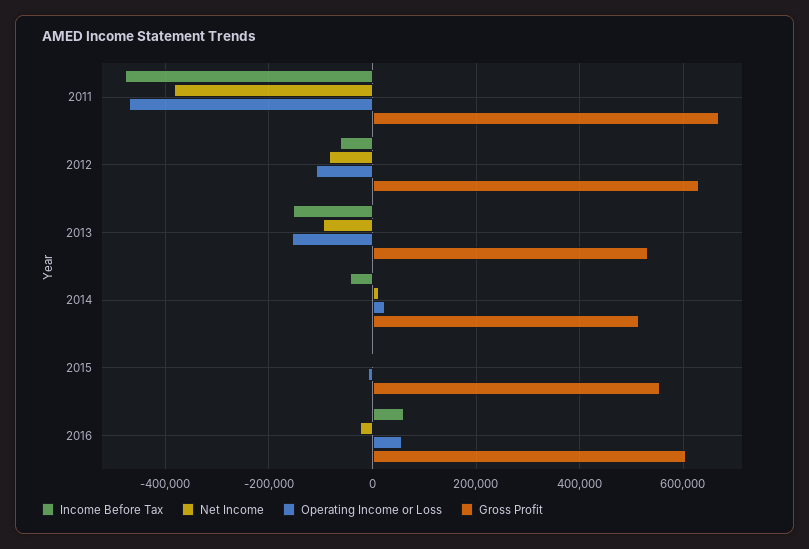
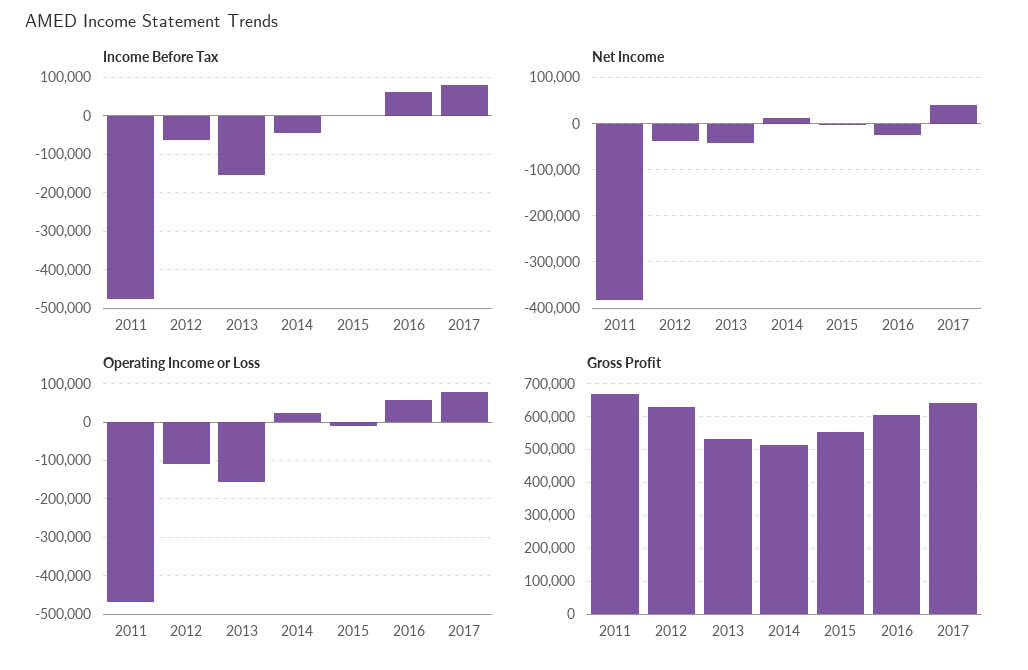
Net Income, 2012: -80000 -> -40000
Net Income, 2013: -100000 -> -40000
Income Before Tax, 2017: none -> 80000
Net Income, 2017: none -> 40000
Operating Income or Loss, 2017: none -> 80000
Gross Profit, 2017: none -> 640000

